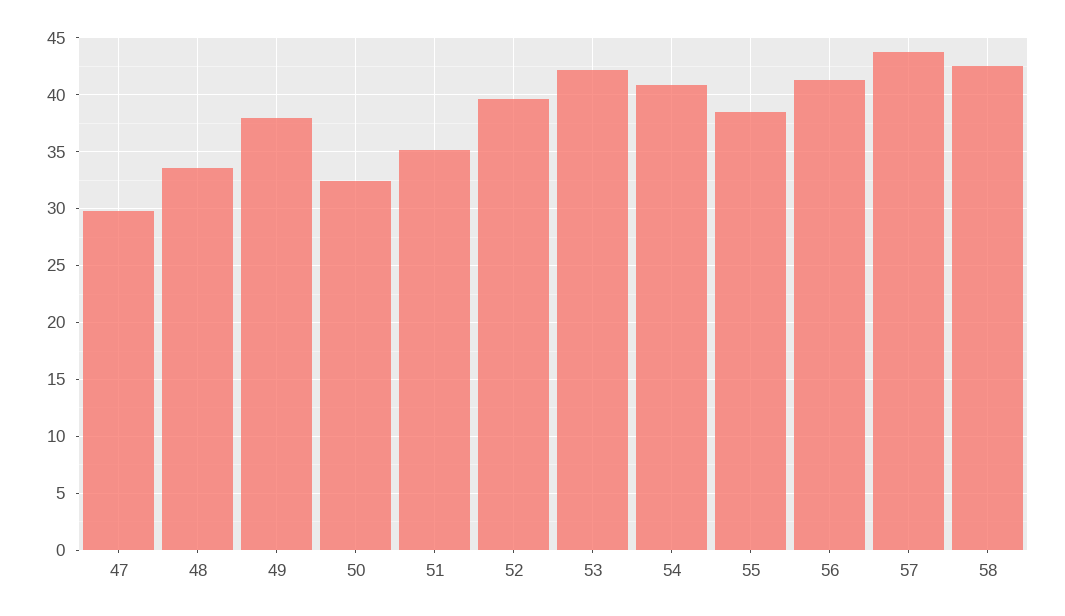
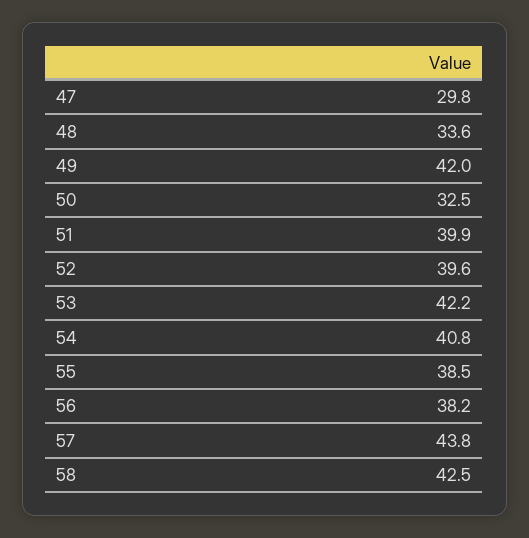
49: 38 -> 42
51: 35 -> 39.9
56: 41 -> 38.2

